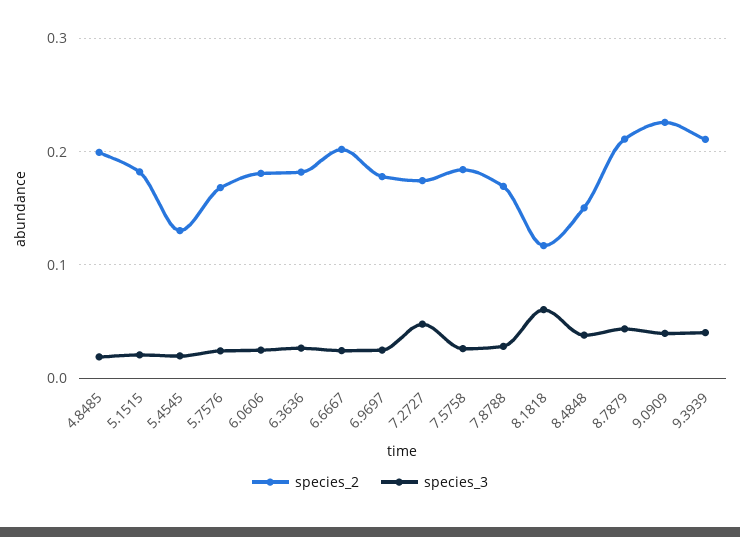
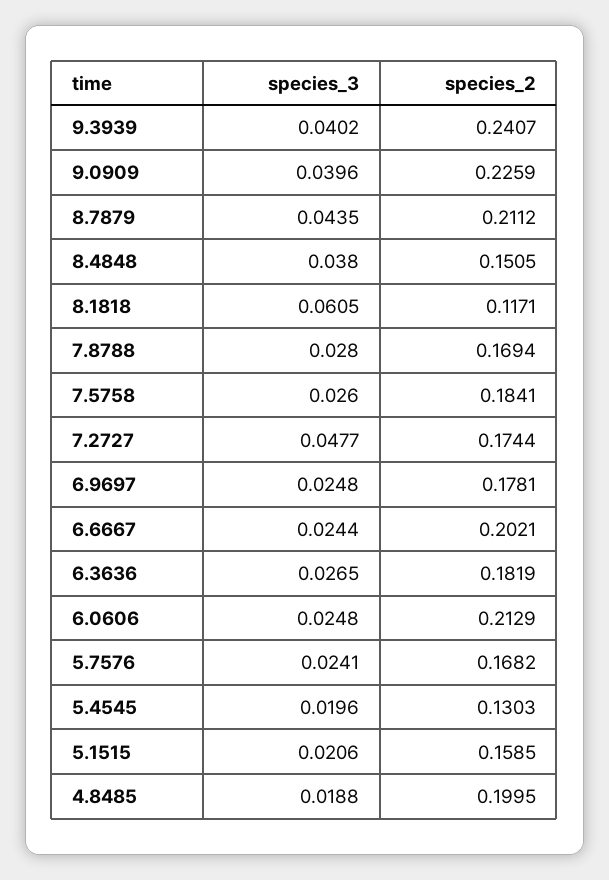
species_2, 5.1515: 0.18 -> 0.1585
species_2, 6.0606: 0.18 -> 0.2129
species_2, 9.3939: 0.21 -> 0.2407

